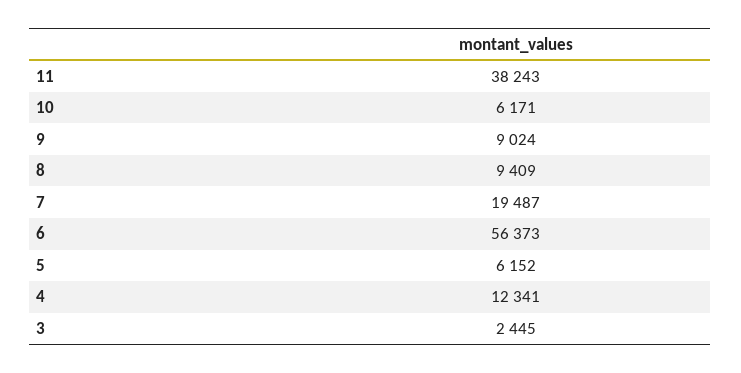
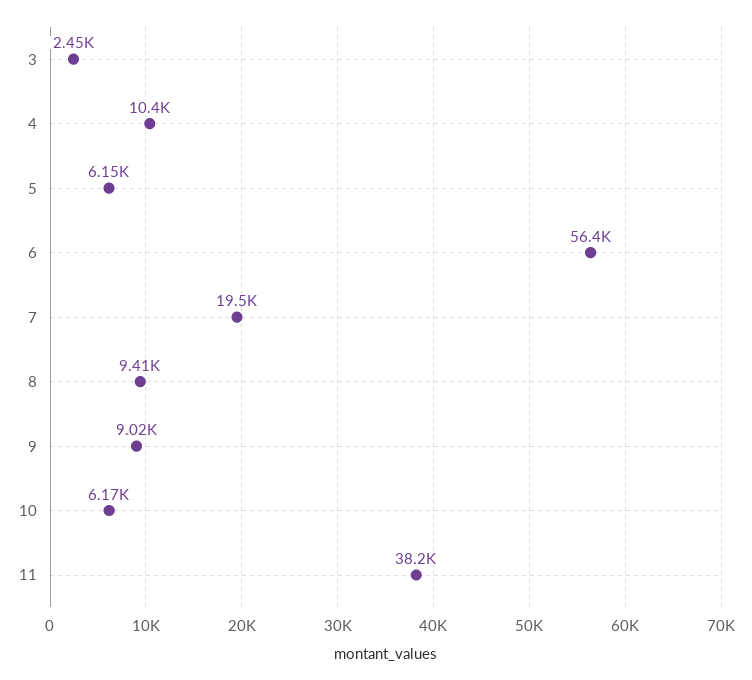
4: 12341 -> 10400

